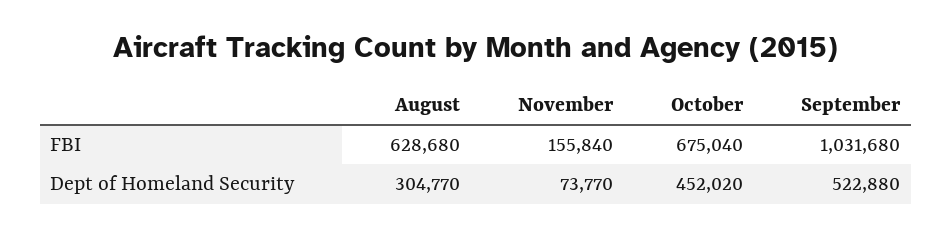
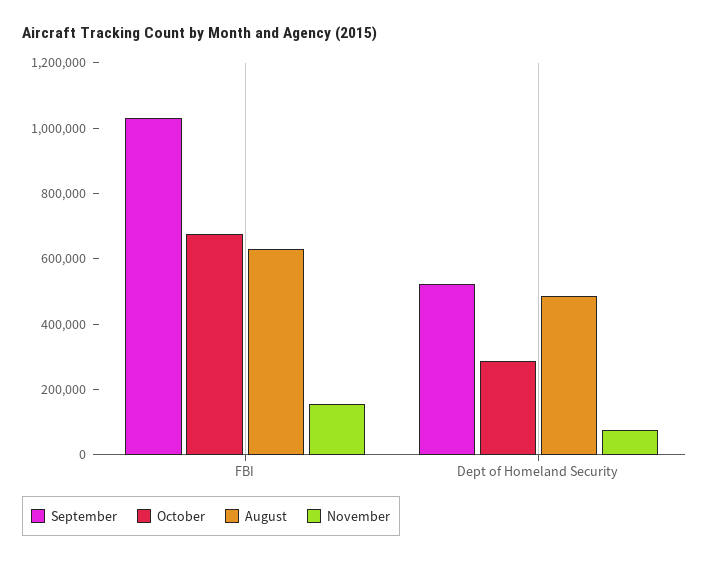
August, Dept of Homeland Security: 304770 -> 500000
October, Dept of Homeland Security: 452020 -> 300000

